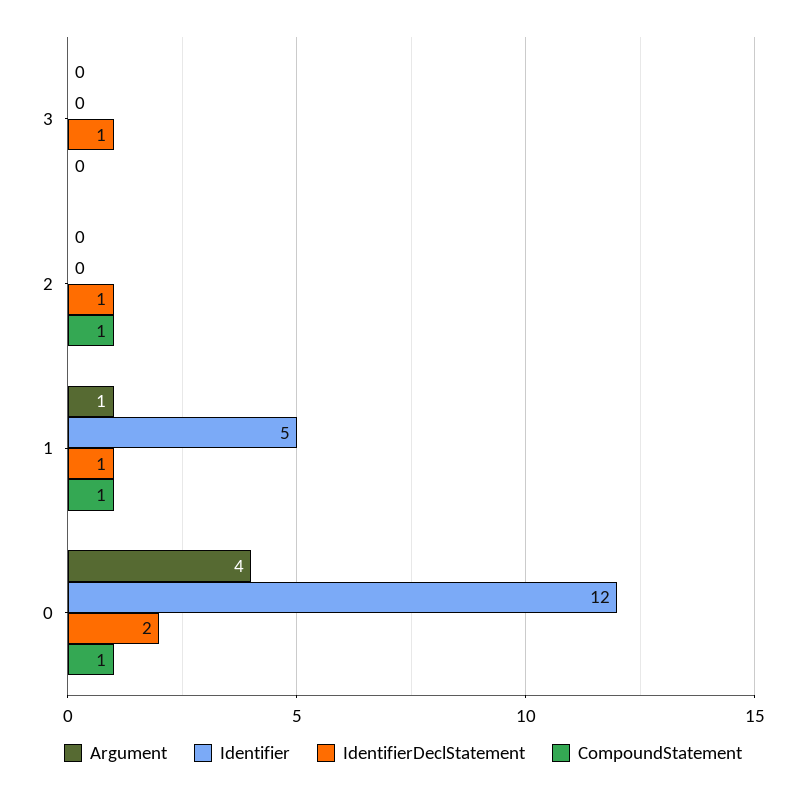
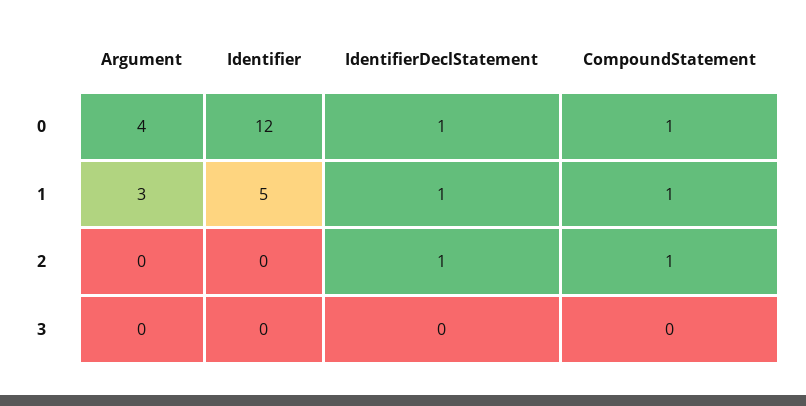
IdentifierDeclStatement, 3: 1 -> 0
Argument, 1: 1 -> 3
IdentifierDeclStatement, 0: 2 -> 1

